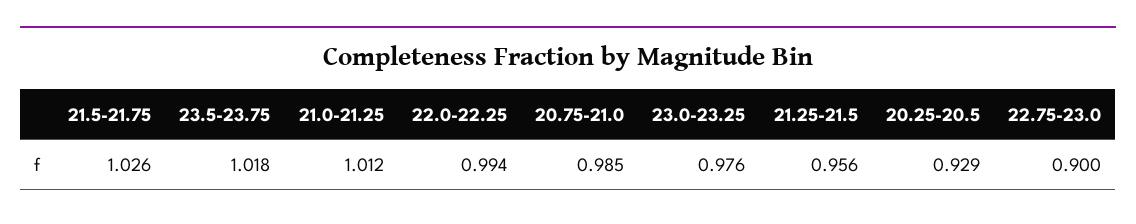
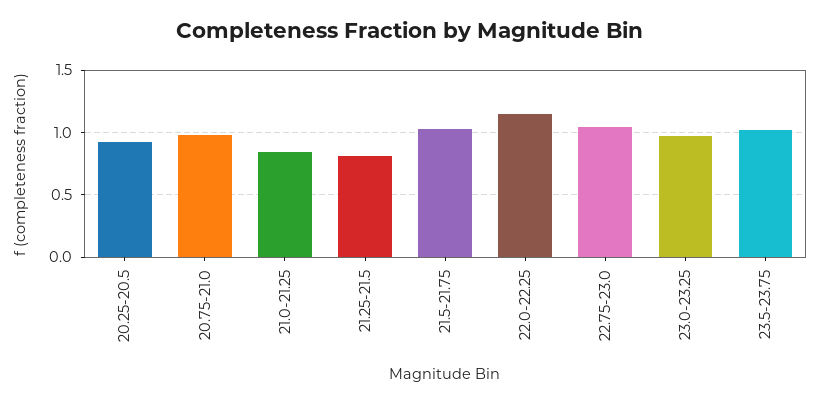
21.0-21.25: 1.012 -> 0.85
22.0-22.25: 0.994 -> 1.15
21.25-21.5: 0.956 -> 0.8
22.75-23.0: 0.9 -> 1.05

